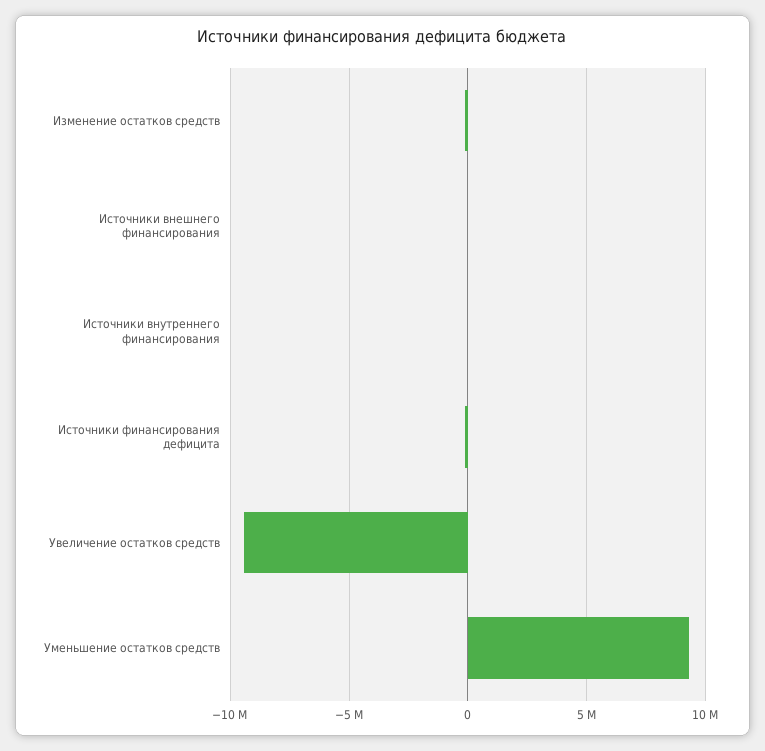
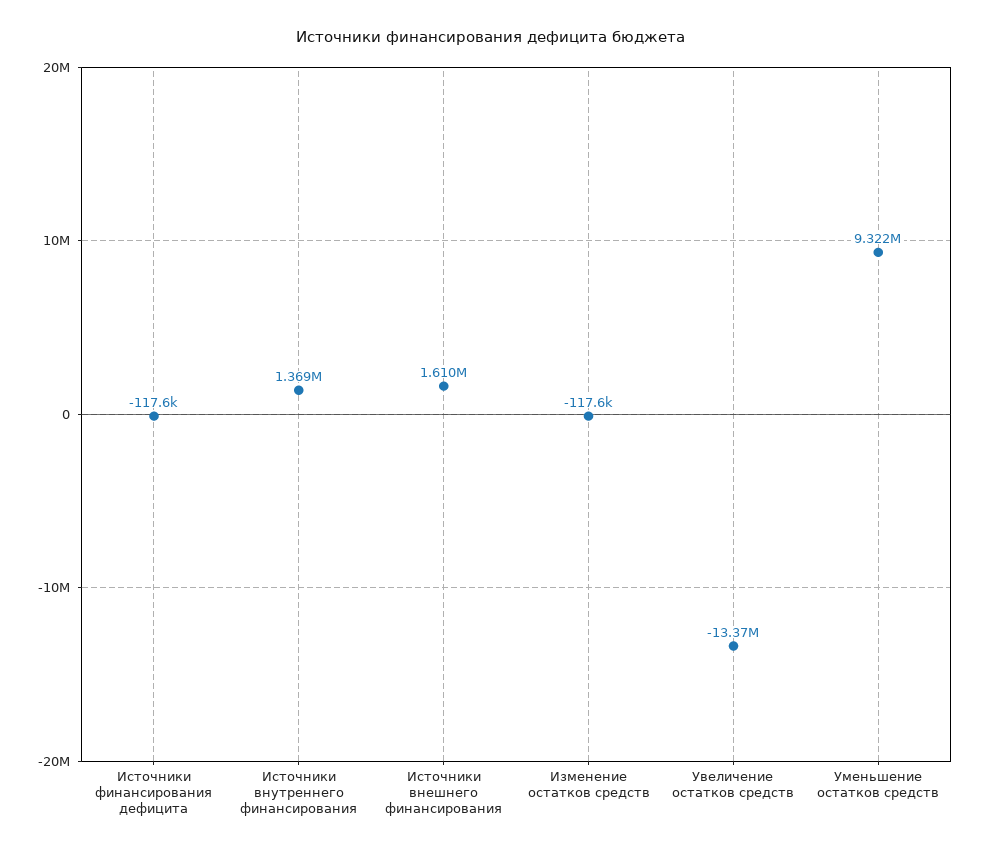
Источники внешнего финансирования: 0 -> 1610000
Источники внутреннего финансирования: 0 -> 1369000
Увеличение остатков средств: -9500000 -> -13370000

